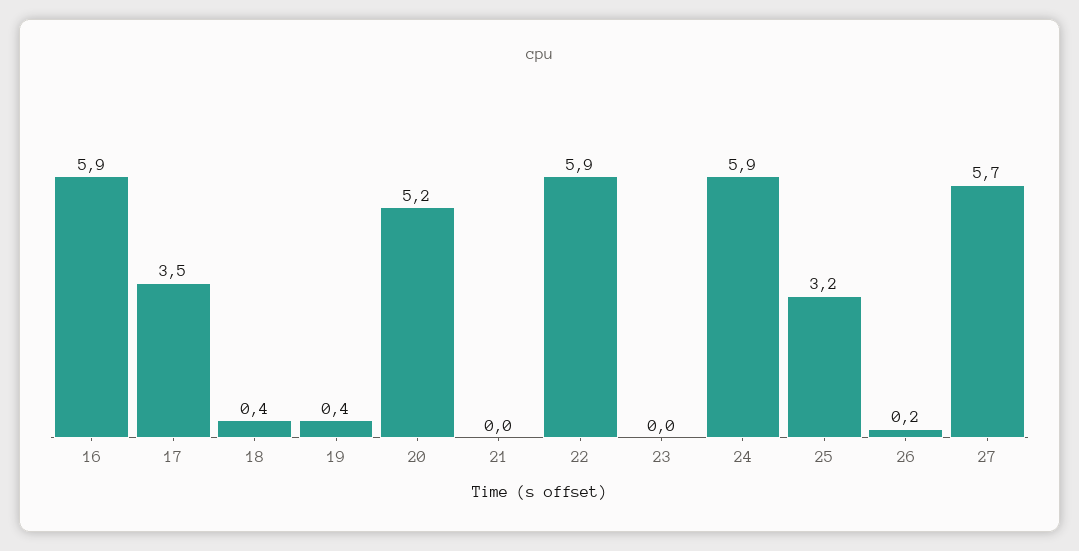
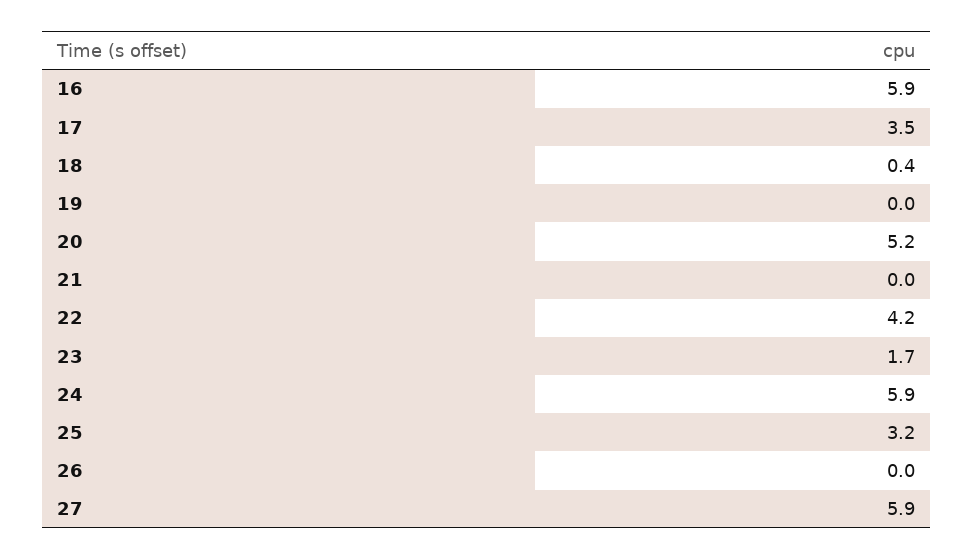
19: 0.4 -> 0
22: 5.9 -> 4.2
23: 0 -> 1.7
26: 0.2 -> 0
27: 5.7 -> 5.9

